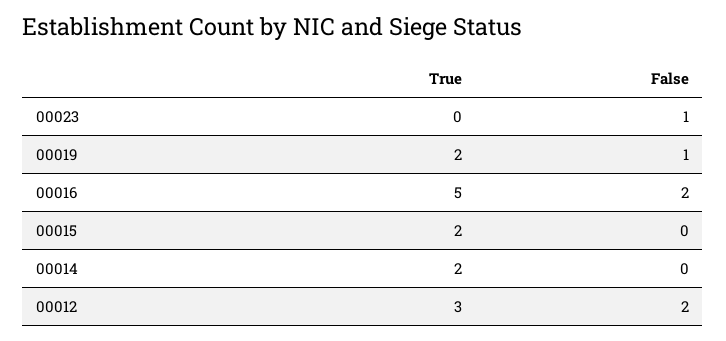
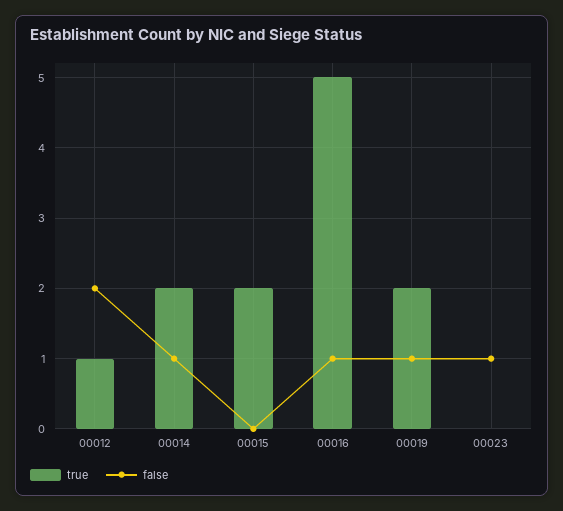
False, 00016: 2 -> 1
False, 00014: 0 -> 1
True, 00012: 3 -> 1

